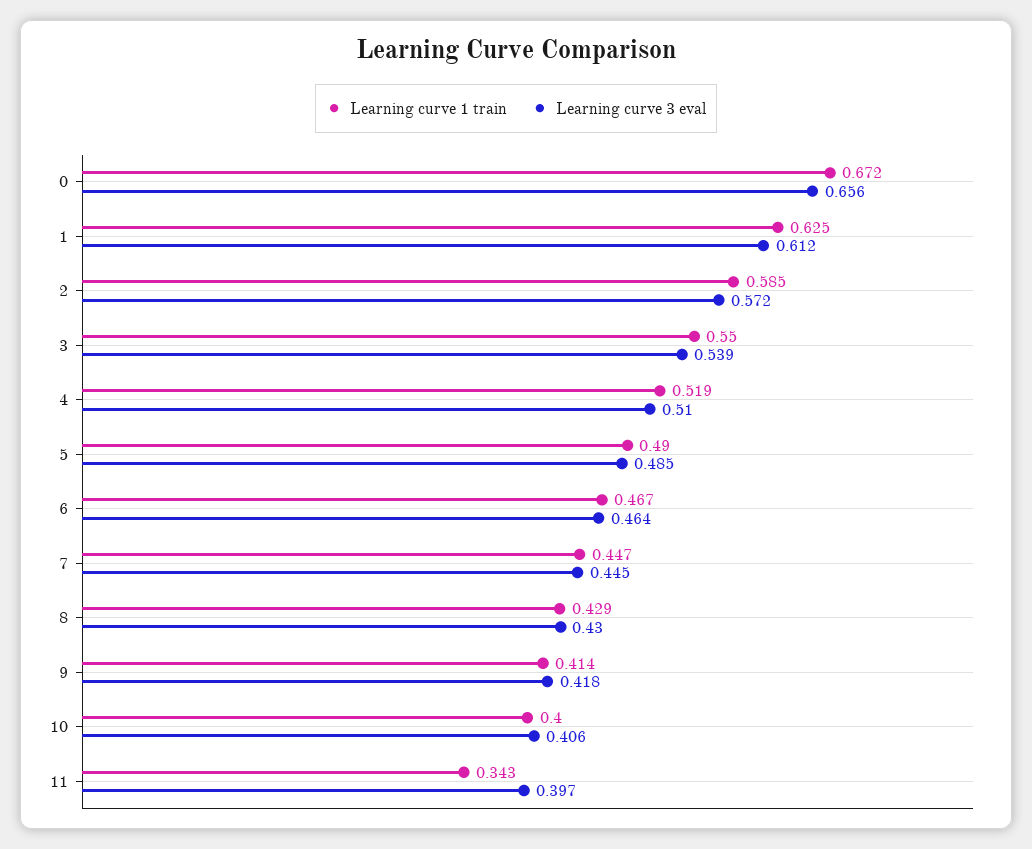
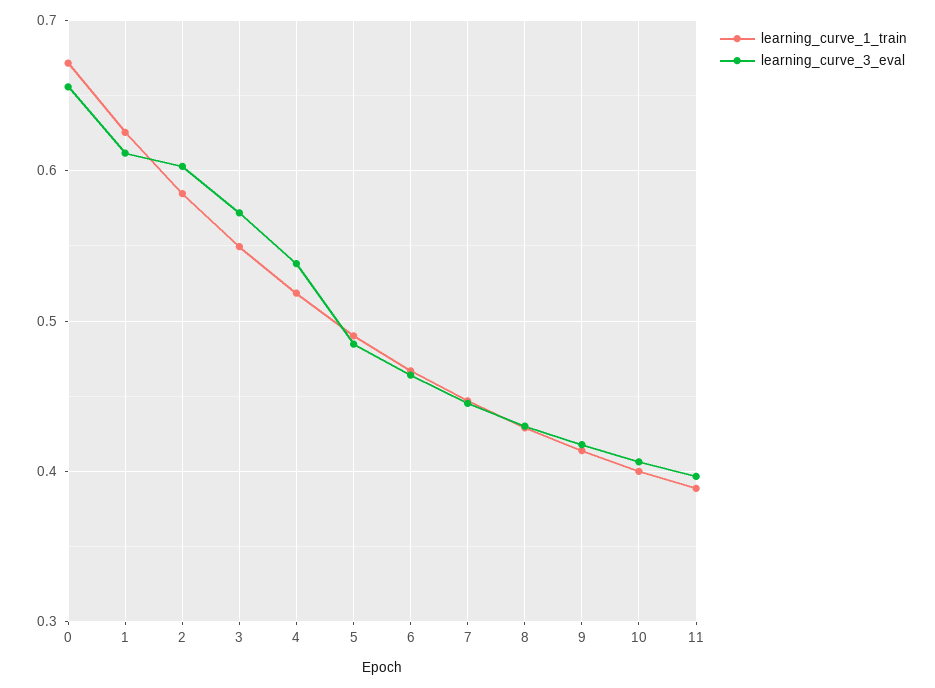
Learning curve 3 eval, 2: 0.572 -> 0.6
Learning curve 3 eval, 3: 0.539 -> 0.57
Learning curve 3 eval, 4: 0.51 -> 0.54
Learning curve 1 train, 11: 0.343 -> 0.39

